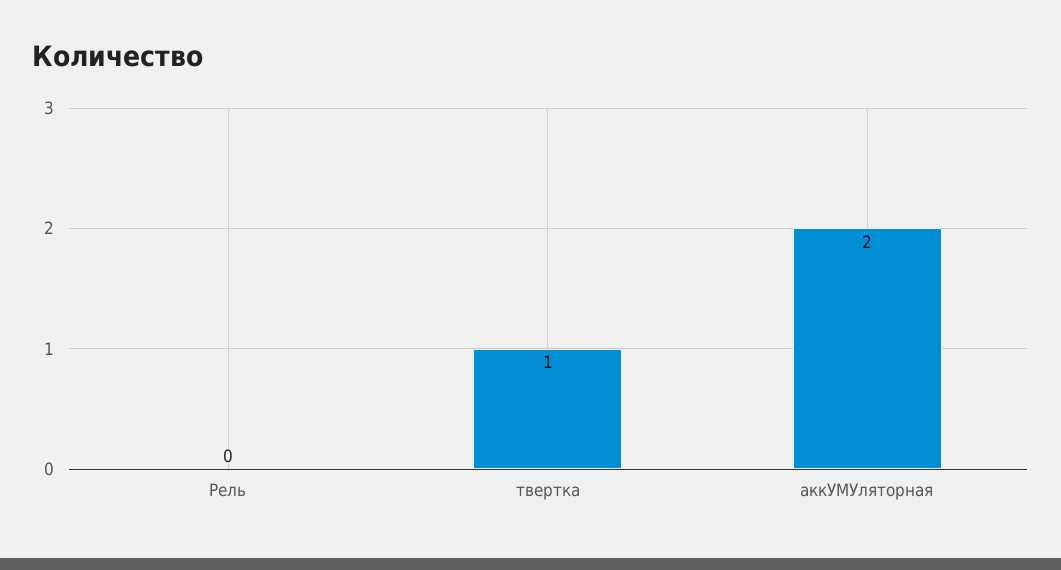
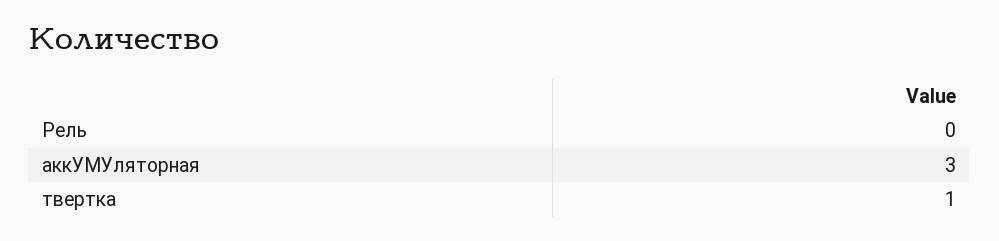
аккУМУляторная: 2 -> 3

